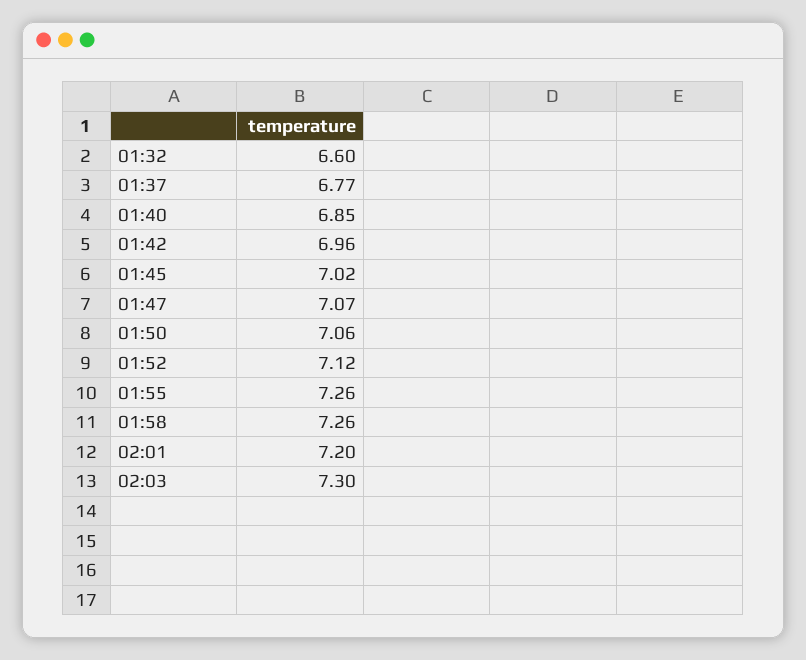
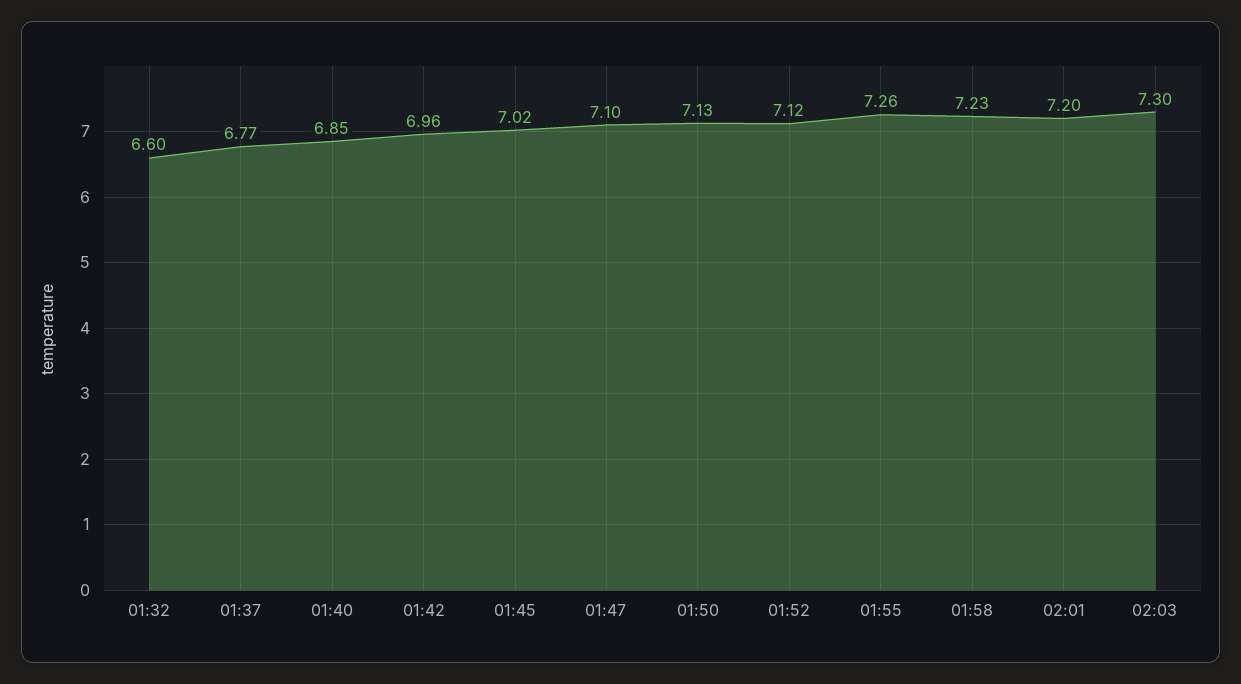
01:47: 7.07 -> 7.1
01:50: 7.06 -> 7.13
01:58: 7.26 -> 7.23

